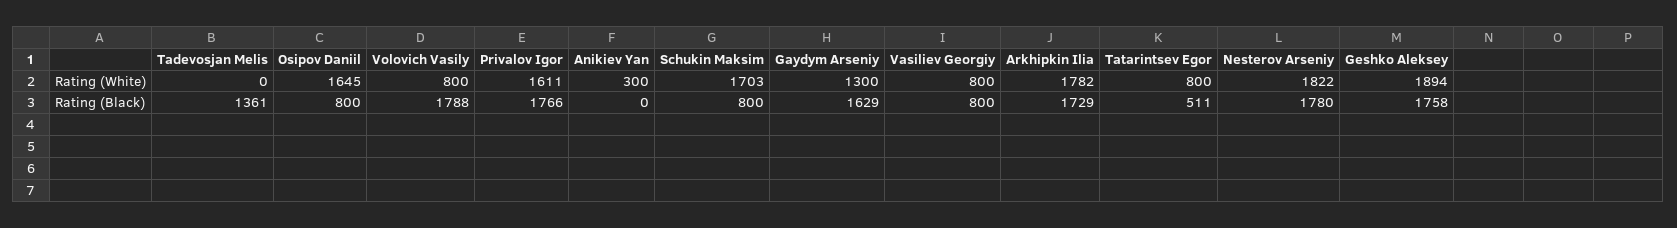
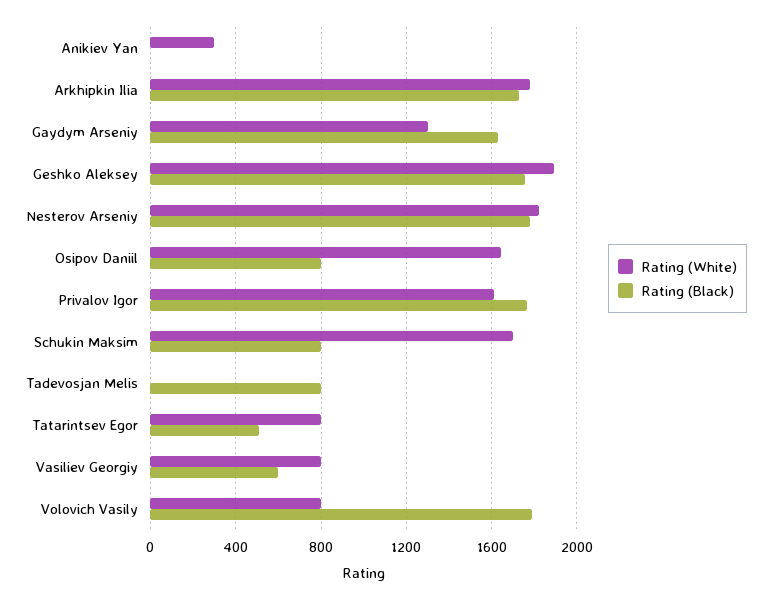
Rating (Black), Tadevosjan Melis: 1361 -> 800
Rating (Black), Vasiliev Georgiy: 800 -> 600

